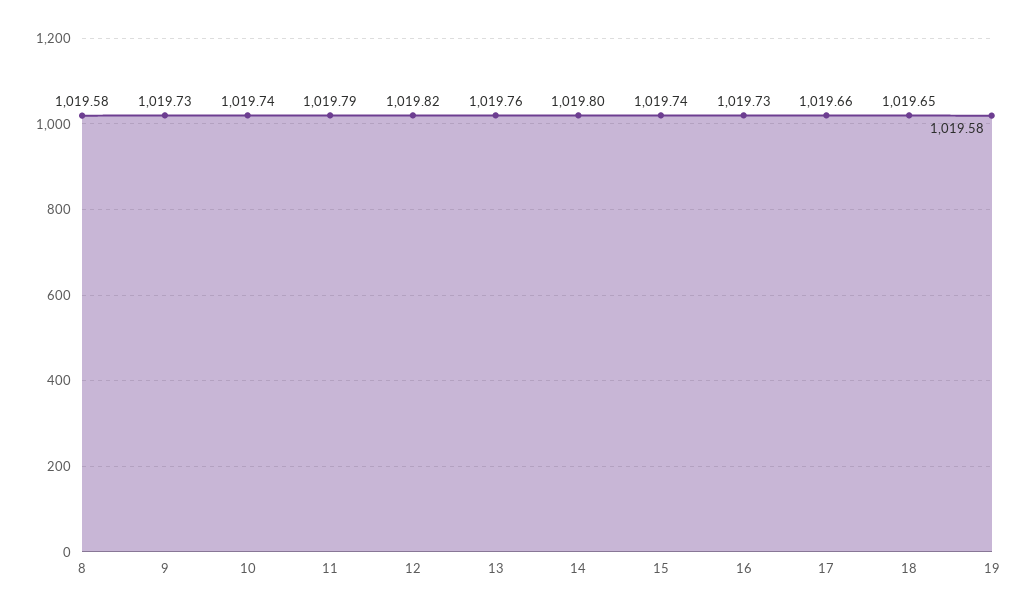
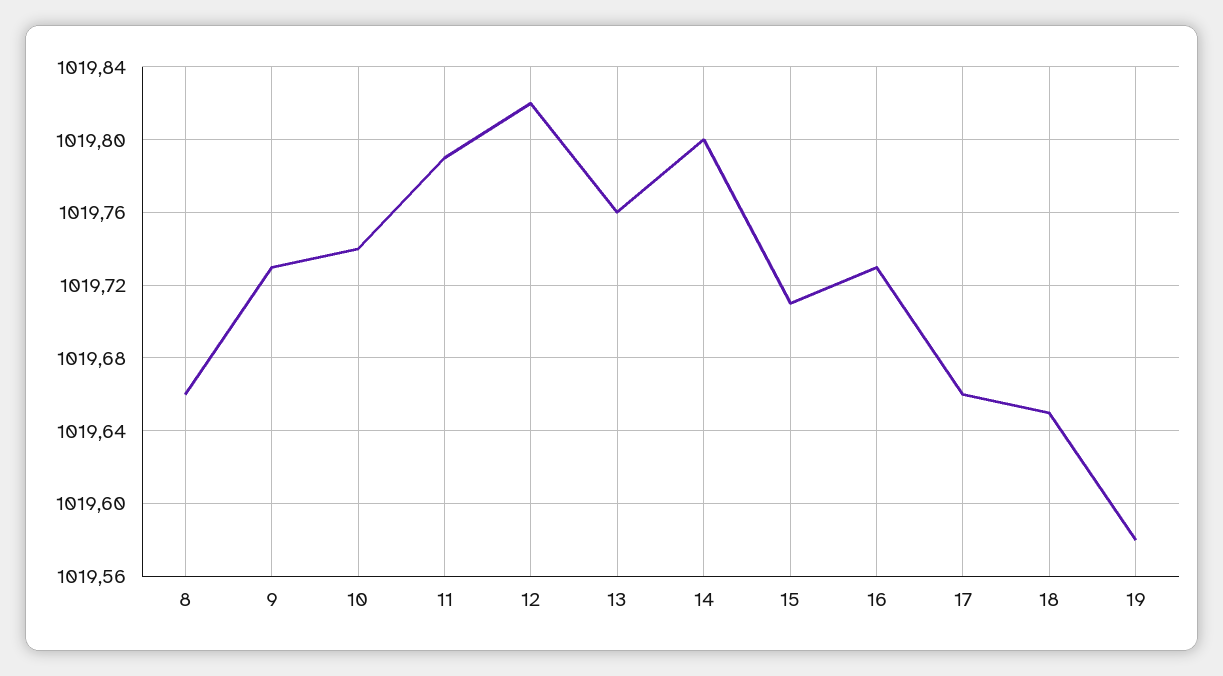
8: 1019.58 -> 1019.66
15: 1019.74 -> 1019.71

